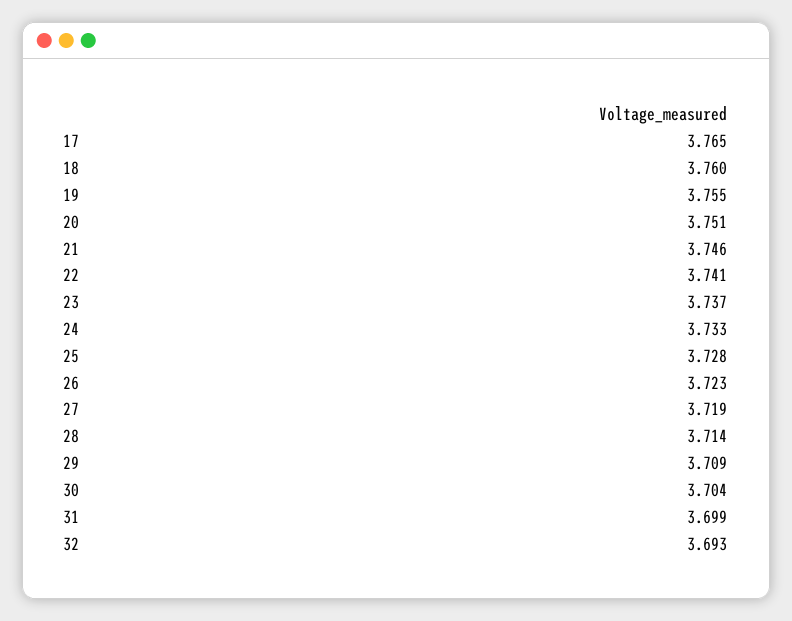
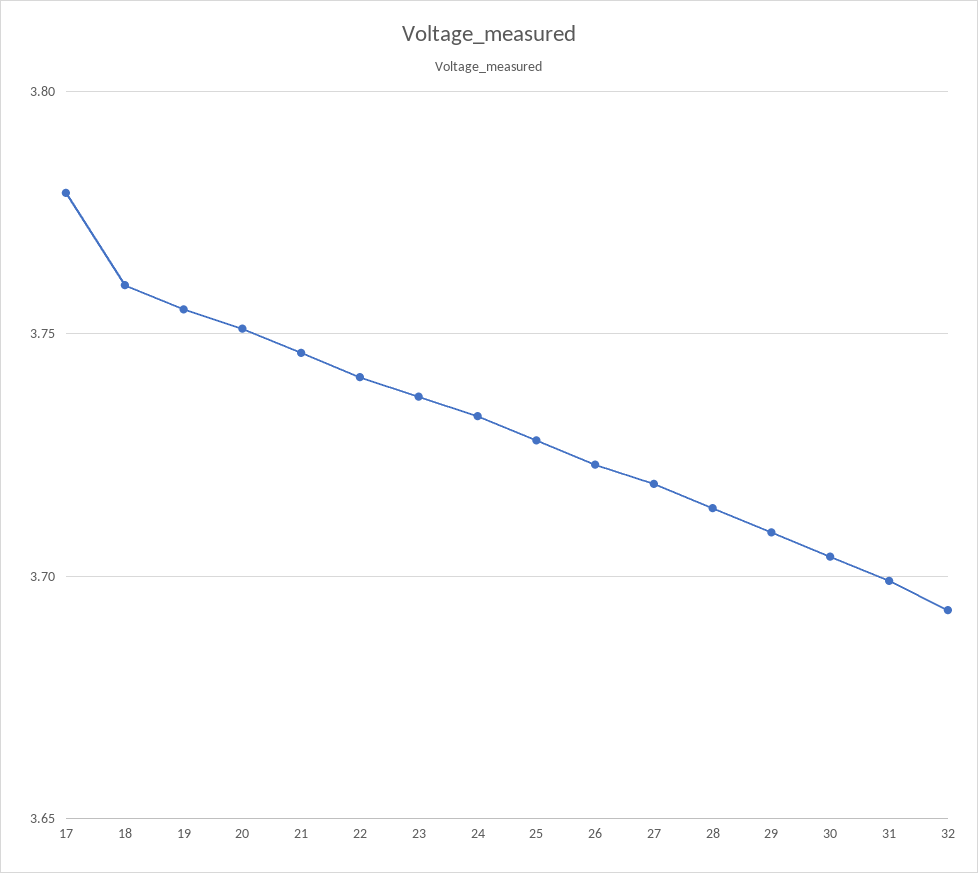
17: 3.765 -> 3.78

